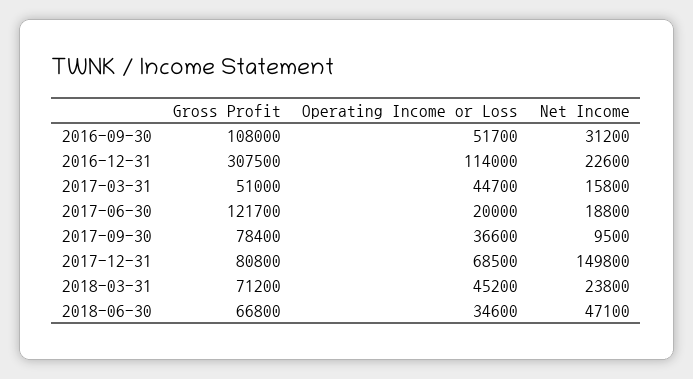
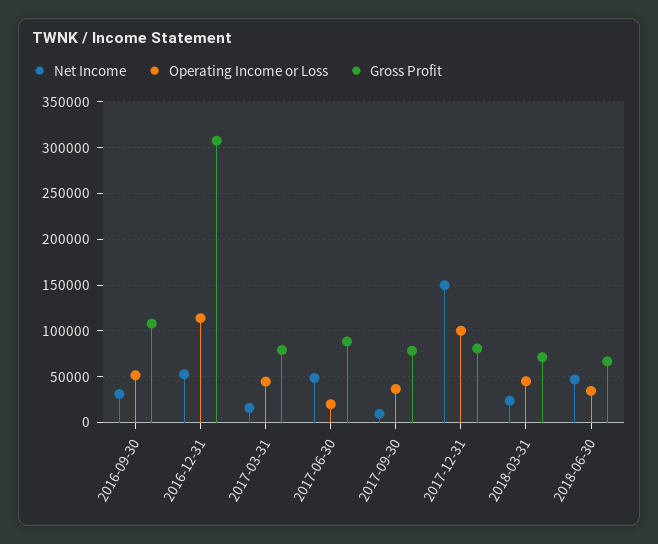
Net Income, 2016-12-31: 22600 -> 50000
Gross Profit, 2017-03-31: 51000 -> 80000
Gross Profit, 2017-06-30: 121700 -> 90000
Net Income, 2017-06-30: 18800 -> 50000
Operating Income or Loss, 2017-12-31: 68500 -> 100000

